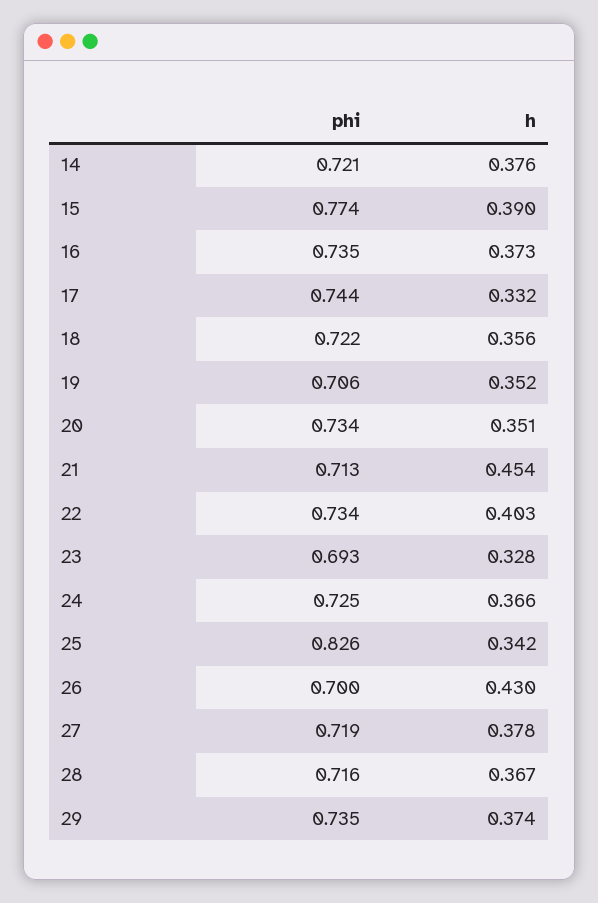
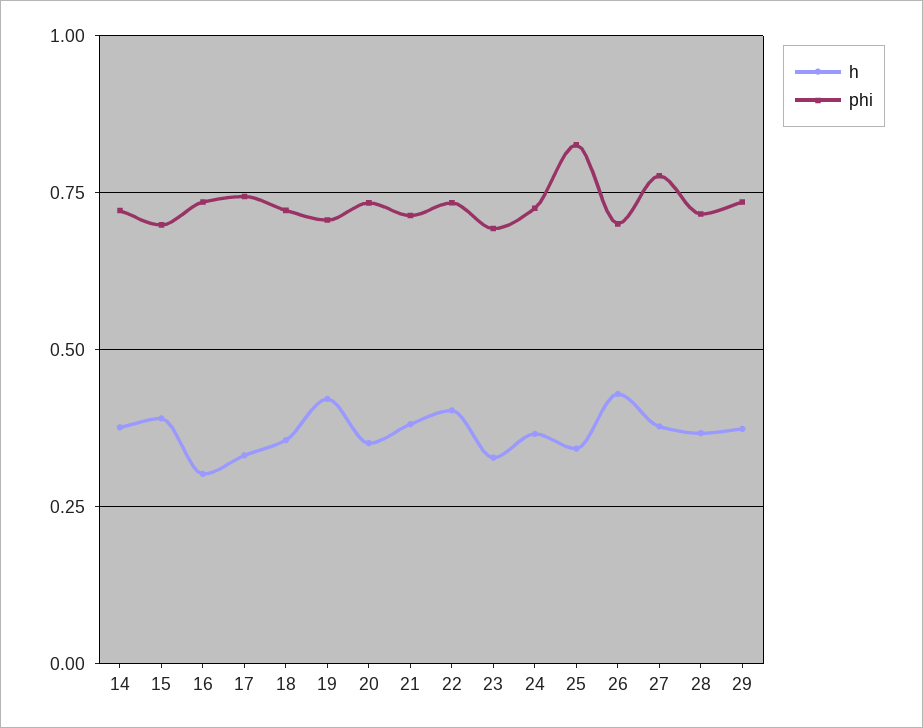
phi, 15: 0.774 -> 0.7
h, 16: 0.373 -> 0.3
h, 19: 0.352 -> 0.425
h, 21: 0.454 -> 0.375
phi, 27: 0.719 -> 0.775

